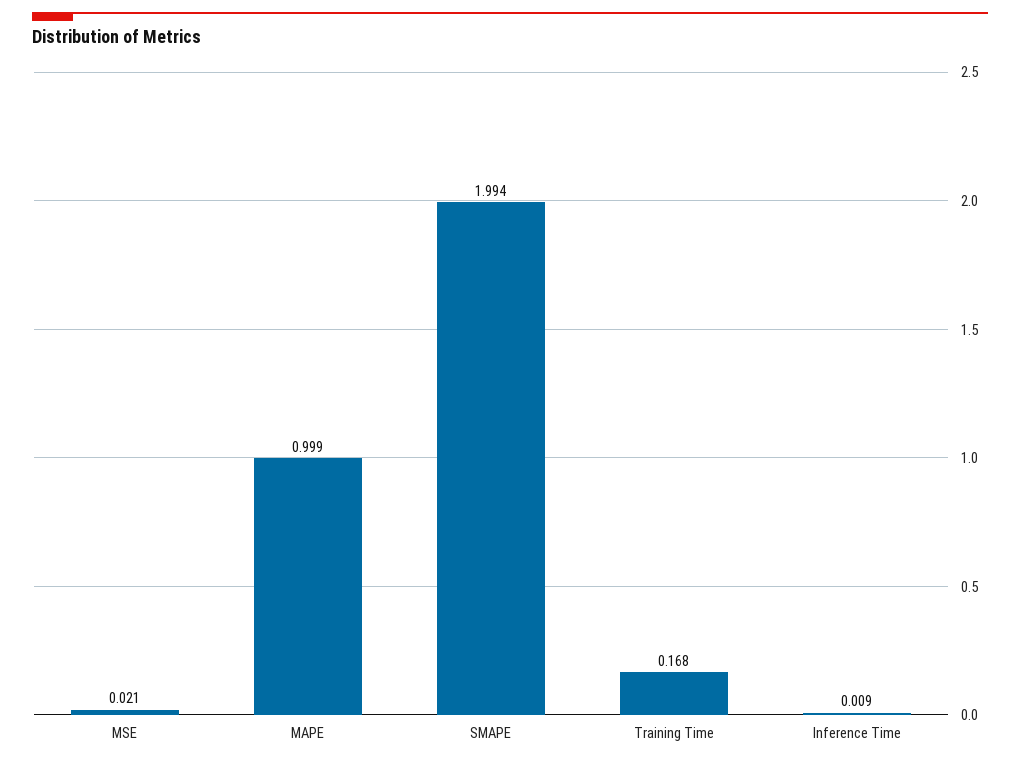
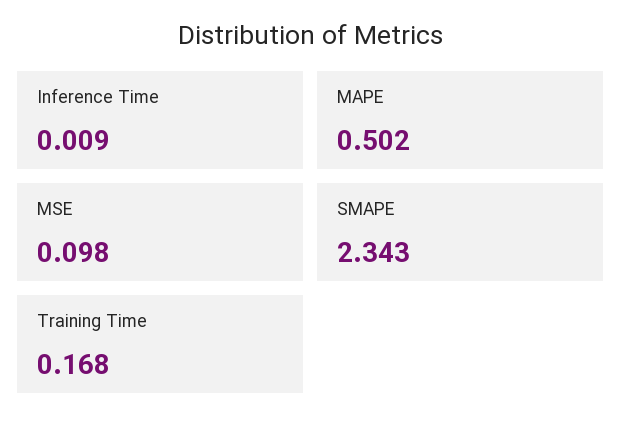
MSE: 0.021 -> 0.098
MAPE: 0.999 -> 0.502
SMAPE: 1.994 -> 2.343

